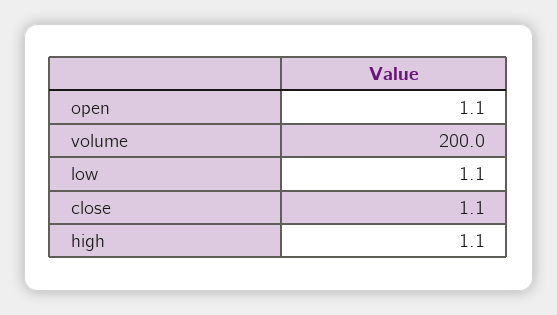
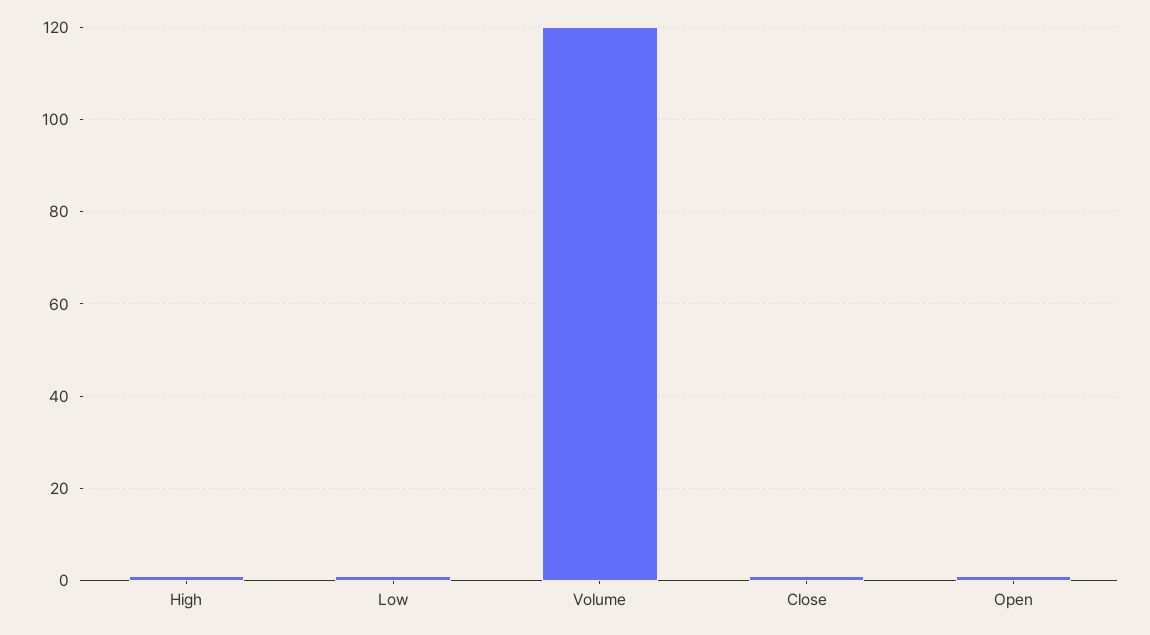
volume: 200 -> 120

